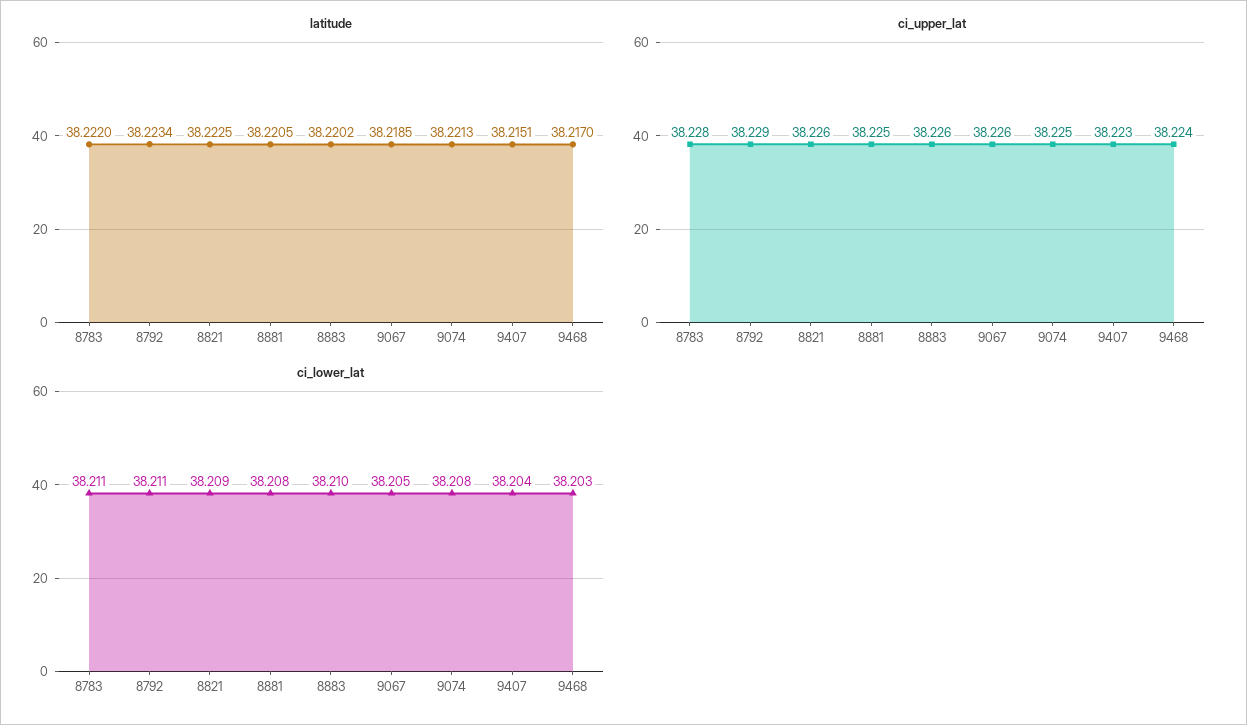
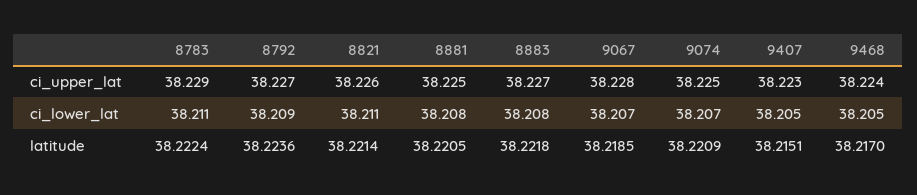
latitude, 8783: 38.222 -> 38.2224
latitude, 8792: 38.2234 -> 38.2236
latitude, 8821: 38.2225 -> 38.2214
latitude, 8883: 38.2202 -> 38.2218
latitude, 9074: 38.2213 -> 38.2209
ci_upper_lat, 8783: 38.228 -> 38.229
ci_upper_lat, 8792: 38.229 -> 38.227
ci_upper_lat, 8883: 38.226 -> 38.227
ci_upper_lat, 9067: 38.226 -> 38.228
ci_lower_lat, 8792: 38.211 -> 38.209
ci_lower_lat, 8821: 38.209 -> 38.211
ci_lower_lat, 8883: 38.21 -> 38.208
ci_lower_lat, 9067: 38.205 -> 38.207
ci_lower_lat, 9074: 38.208 -> 38.207
ci_lower_lat, 9407: 38.204 -> 38.205
ci_lower_lat, 9468: 38.203 -> 38.205

